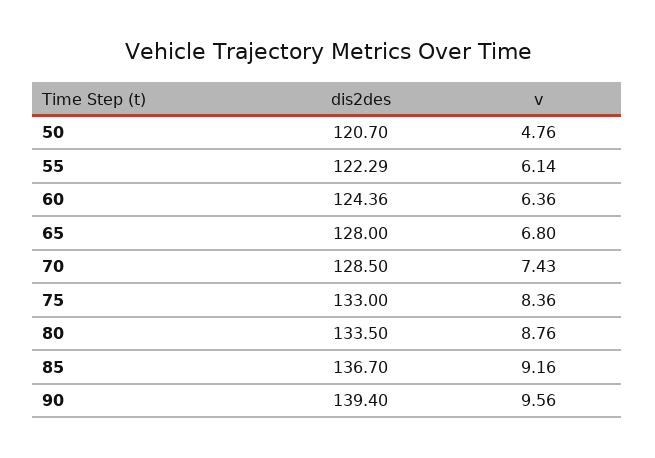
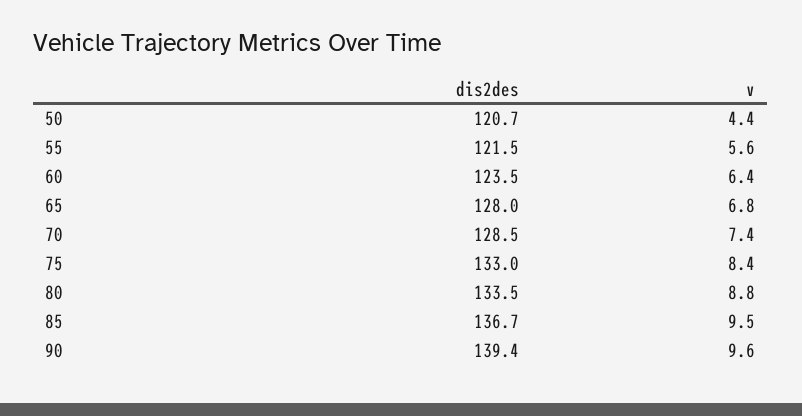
v, 50: 4.76 -> 4.4
dis2des, 55: 122.29 -> 121.5
v, 55: 6.14 -> 5.6
dis2des, 60: 124.36 -> 123.5
v, 85: 9.16 -> 9.5

